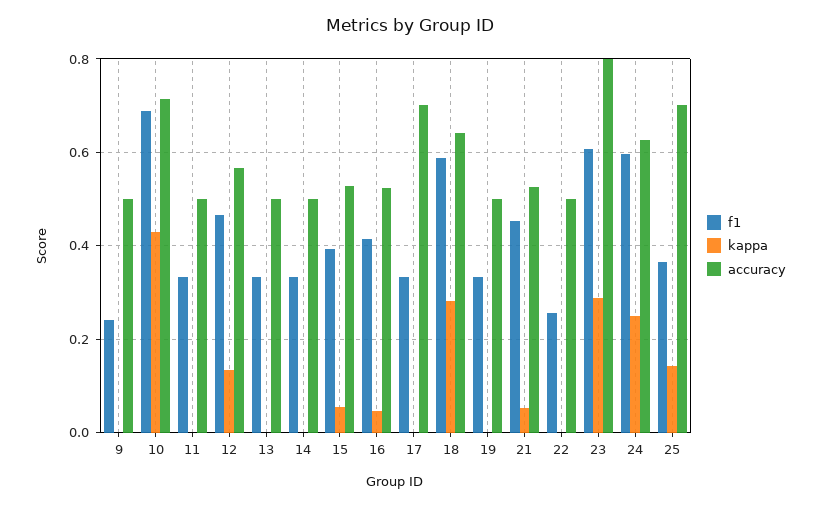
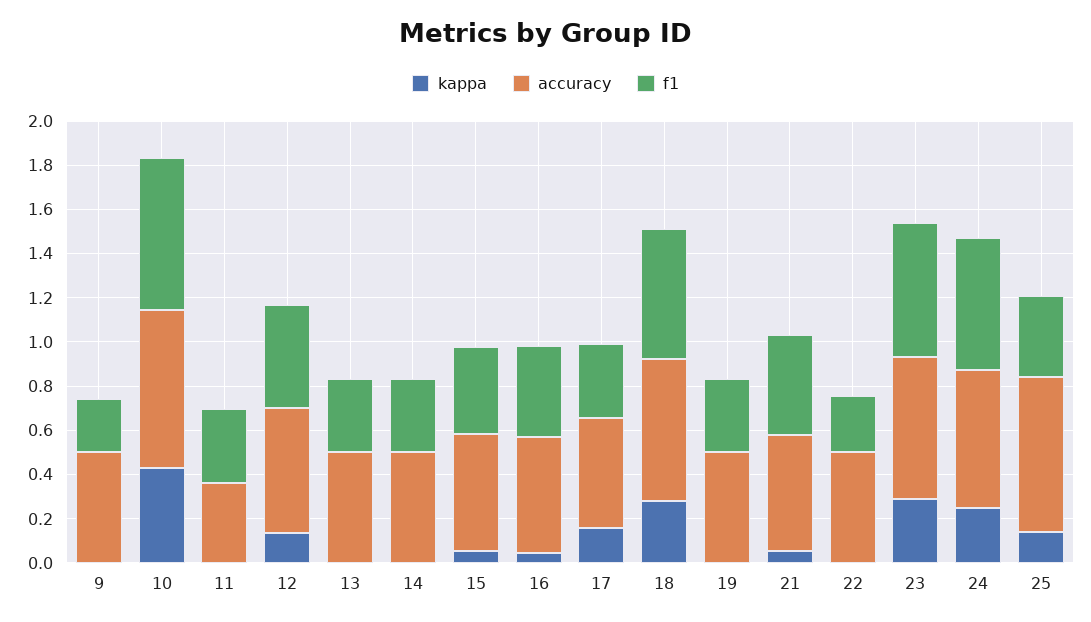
accuracy, 11: 0.5 -> 0.35
kappa, 17: 0 -> 0.15
accuracy, 17: 0.7 -> 0.5
accuracy, 23: 0.8 -> 0.65

